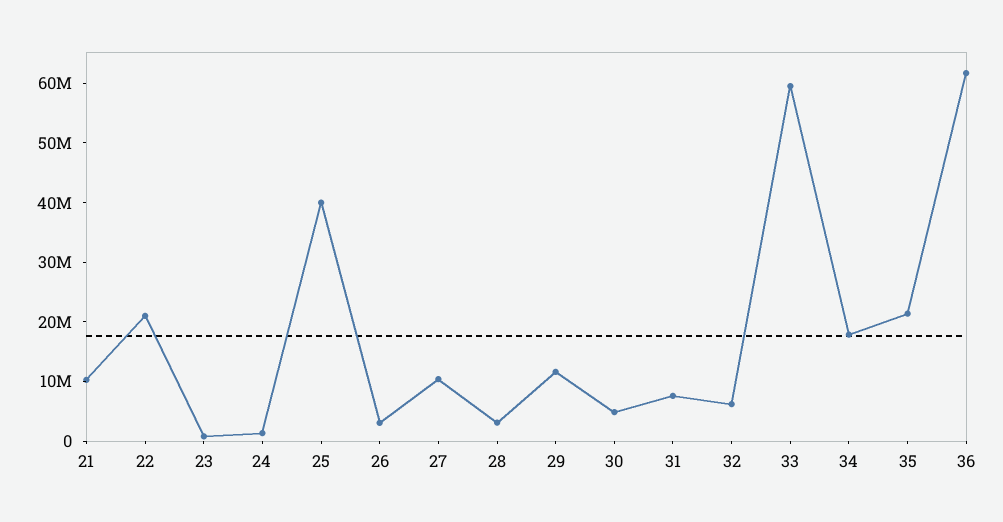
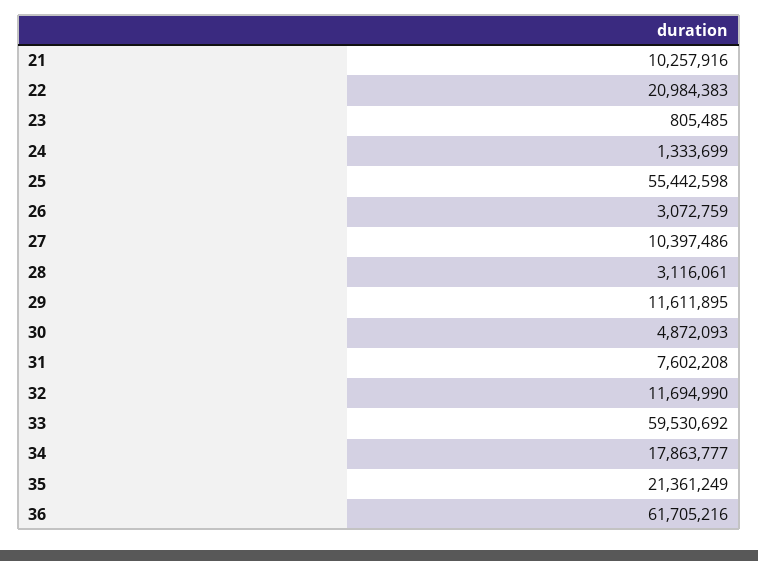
25: 40000000 -> 55442598
32: 6000000 -> 11694990

